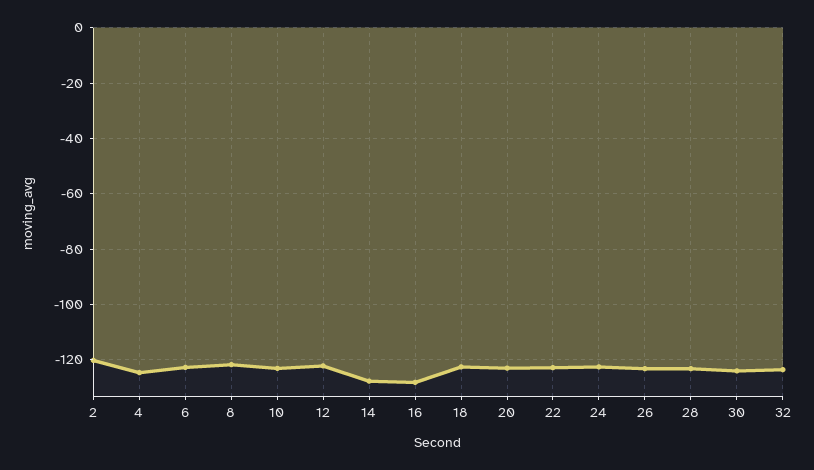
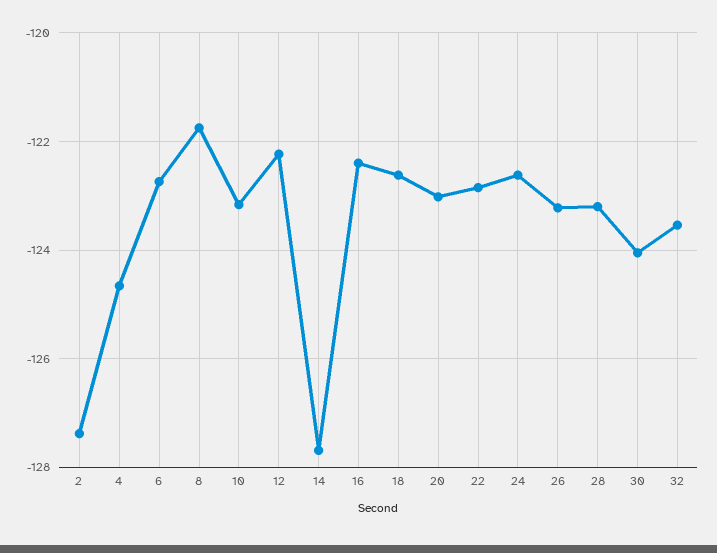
2: -120 -> -127.4
16: -127.5 -> -122.4

